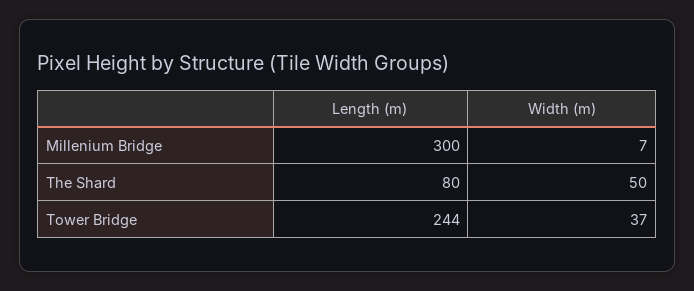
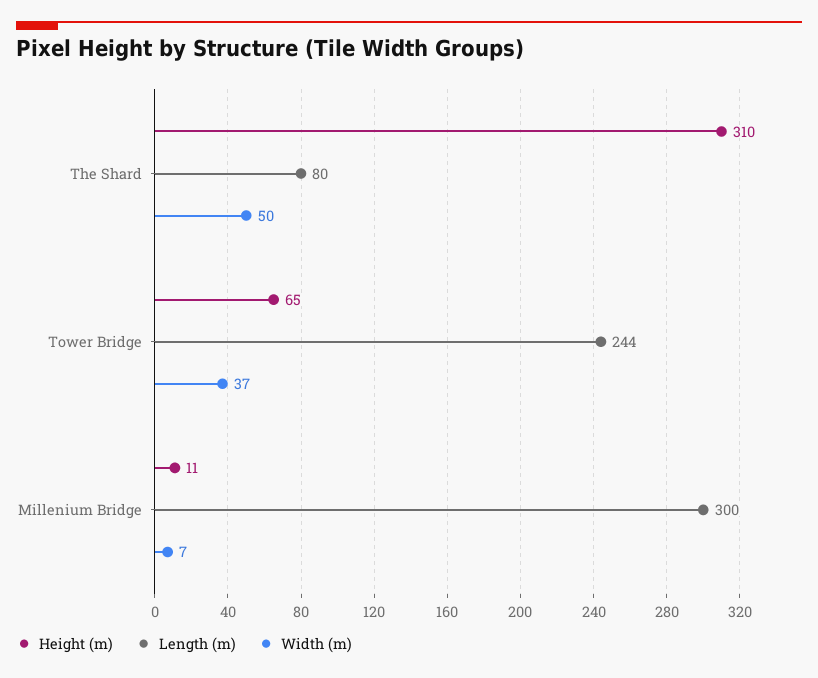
Height (m), The Shard: none -> 310
Height (m), Tower Bridge: none -> 65
Height (m), Millenium Bridge: none -> 11

